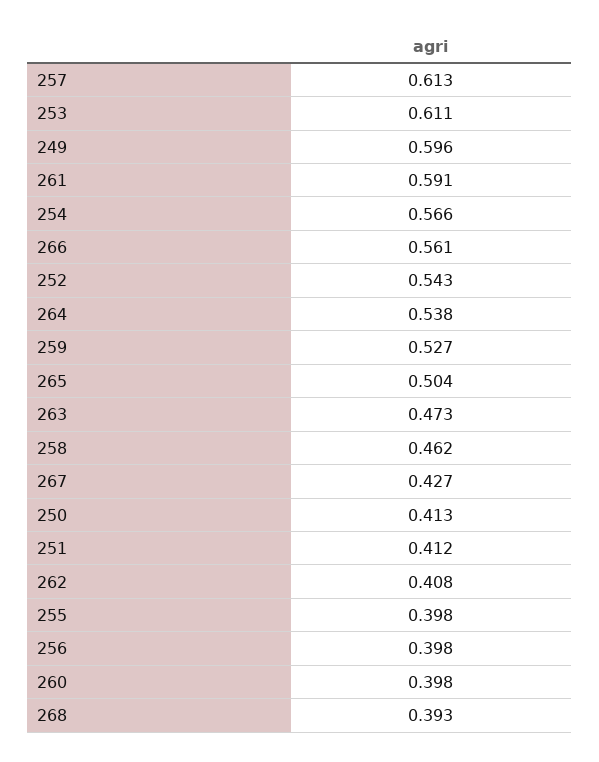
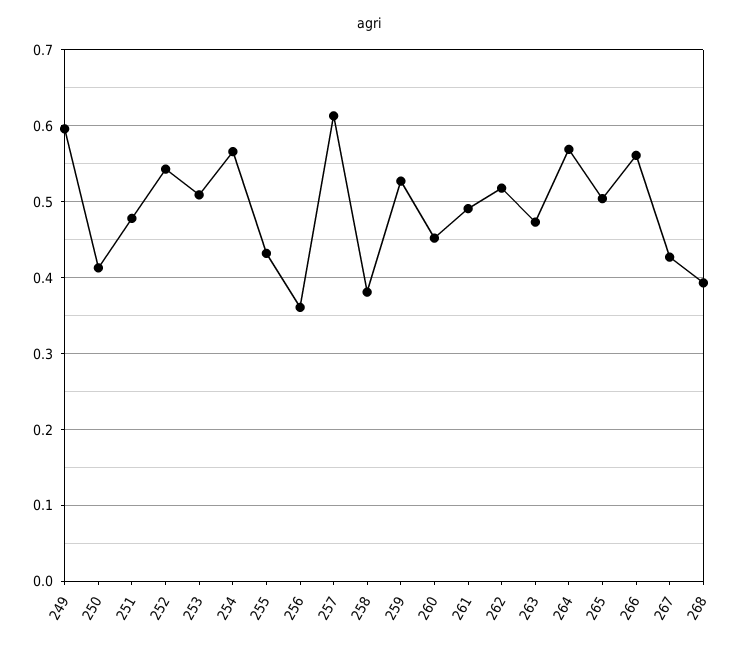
253: 0.611 -> 0.51
261: 0.591 -> 0.49
264: 0.538 -> 0.57
258: 0.462 -> 0.38
251: 0.412 -> 0.48
262: 0.408 -> 0.52
255: 0.398 -> 0.43
256: 0.398 -> 0.36
260: 0.398 -> 0.45

